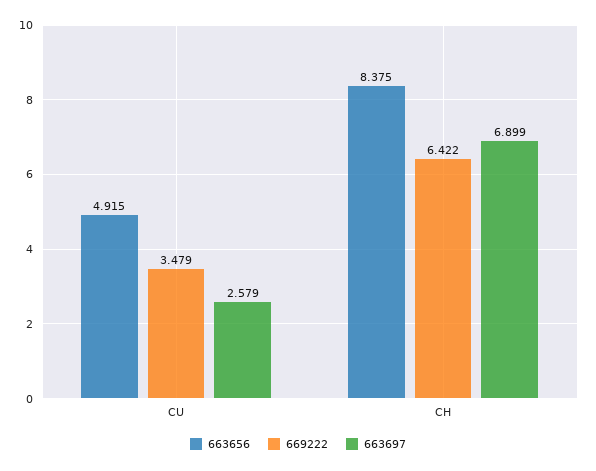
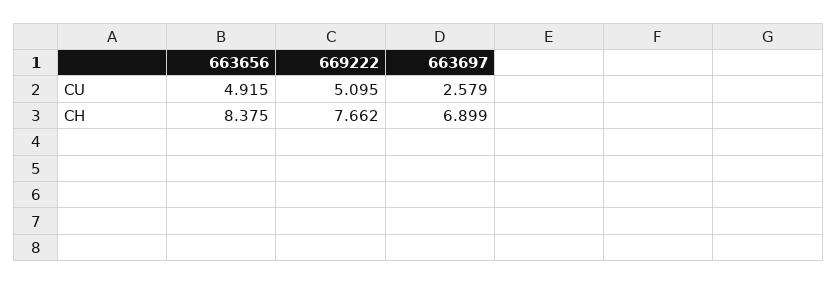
669222, CU: 3.479 -> 5.095
669222, CH: 6.422 -> 7.662

